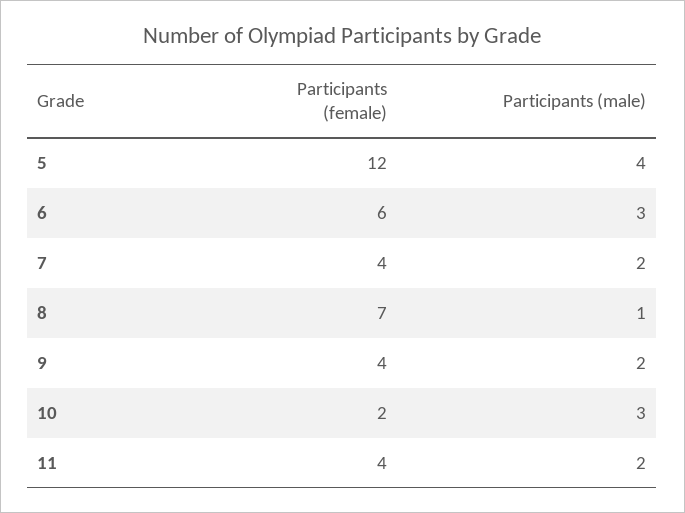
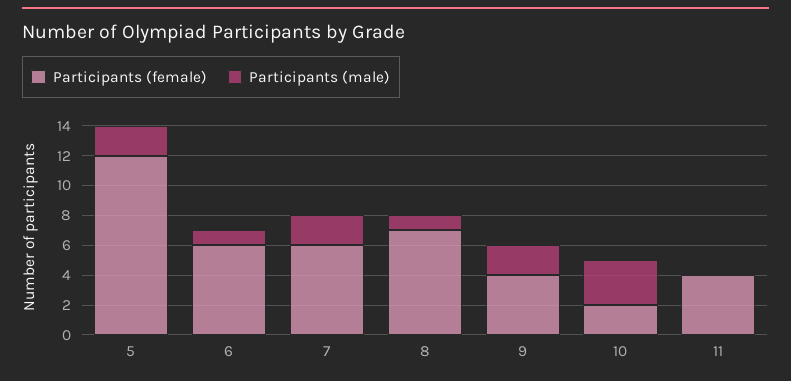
Participants (male), 5: 4 -> 2
Participants (male), 6: 3 -> 1
Participants (female), 7: 4 -> 6
Participants (male), 11: 2 -> 0

